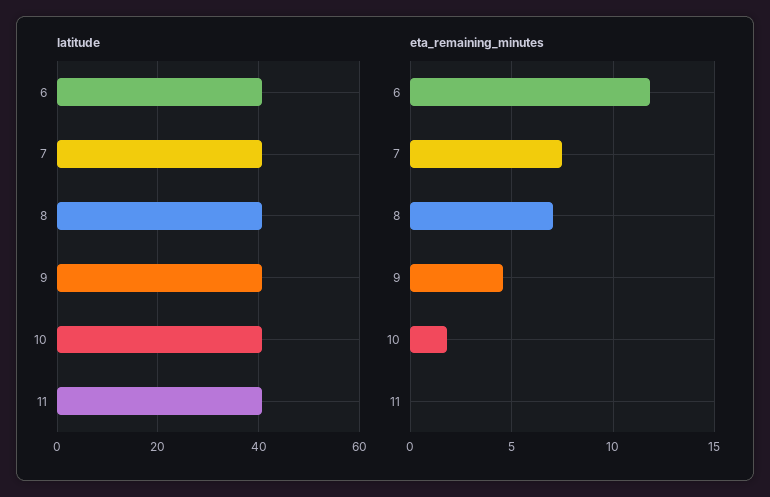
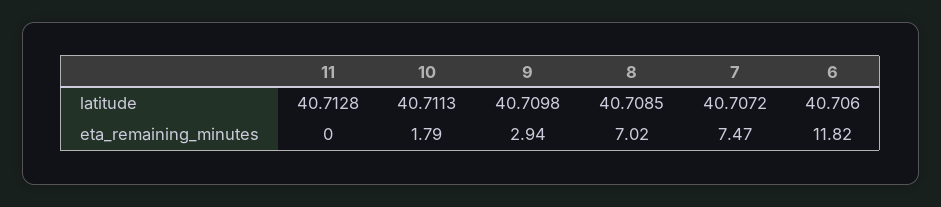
eta_remaining_minutes, 9: 4.5 -> 2.94

